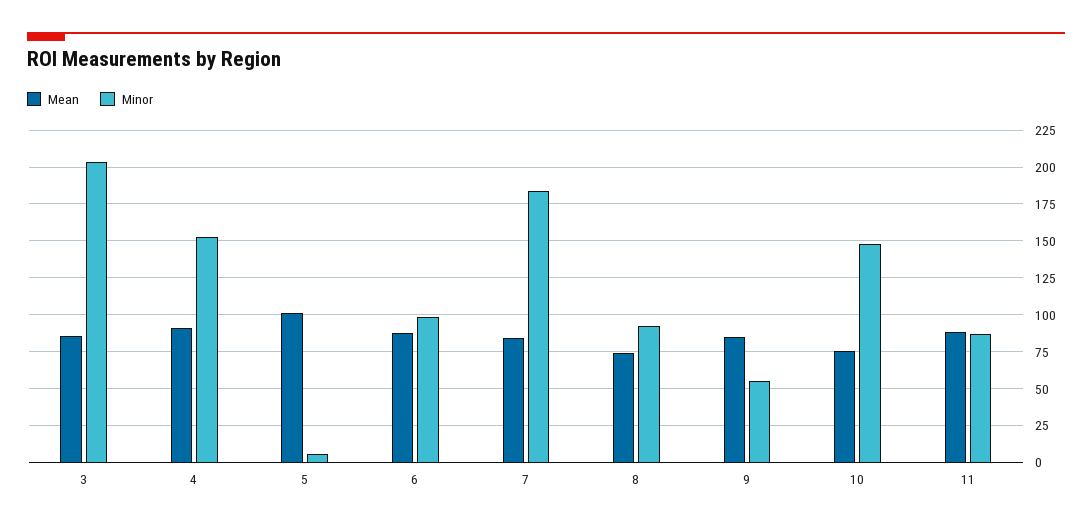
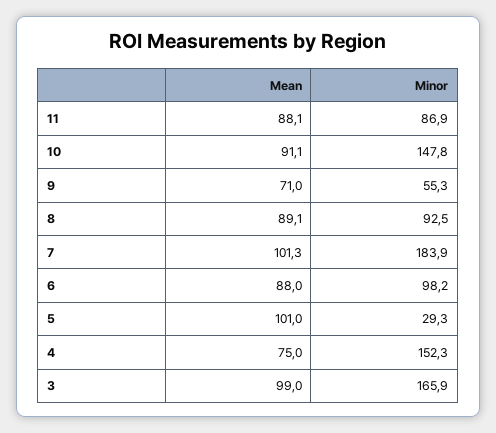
Mean, 3: 85 -> 99
Minor, 3: 205 -> 165.9
Mean, 4: 90 -> 75
Minor, 5: 5 -> 29.3
Mean, 7: 85 -> 101.3
Mean, 8: 75 -> 89.1
Mean, 9: 85 -> 71
Mean, 10: 75 -> 91.1

